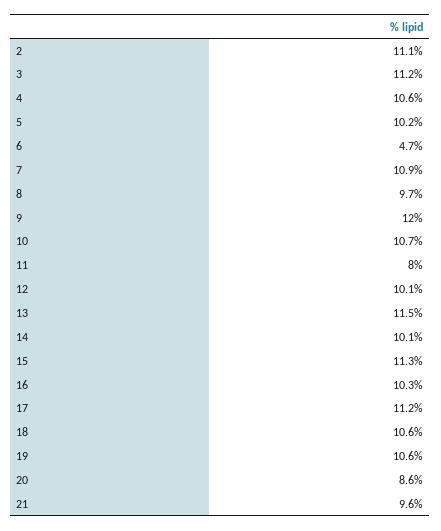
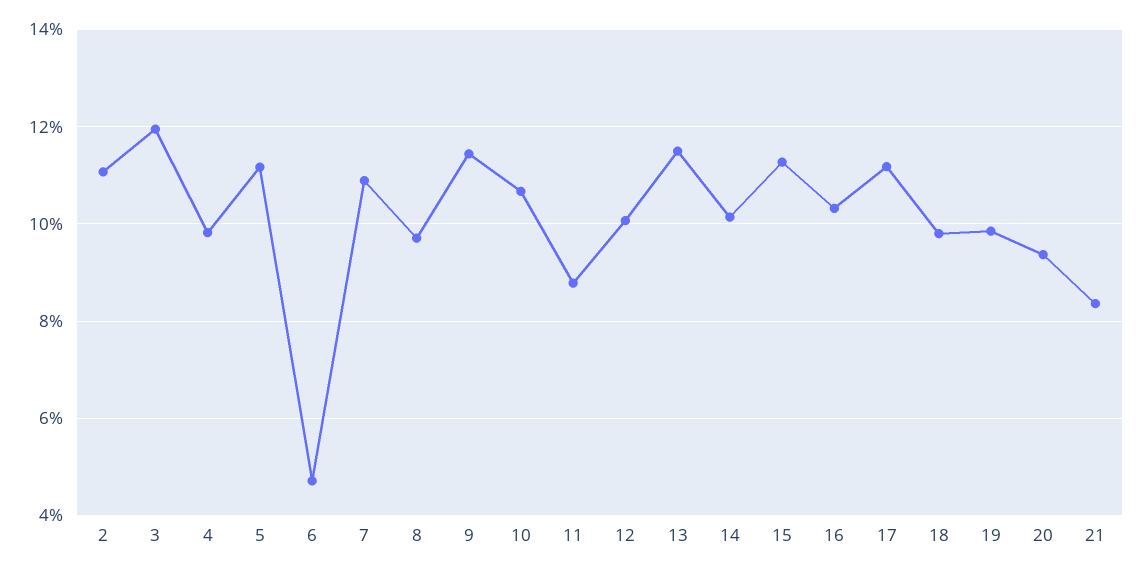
3: 11.2 -> 12
4: 10.6 -> 9.8
5: 10.2 -> 11.2
9: 12 -> 11.4
11: 8 -> 8.8
18: 10.6 -> 9.8
19: 10.6 -> 9.8
20: 8.6 -> 9.4
21: 9.6 -> 8.4

